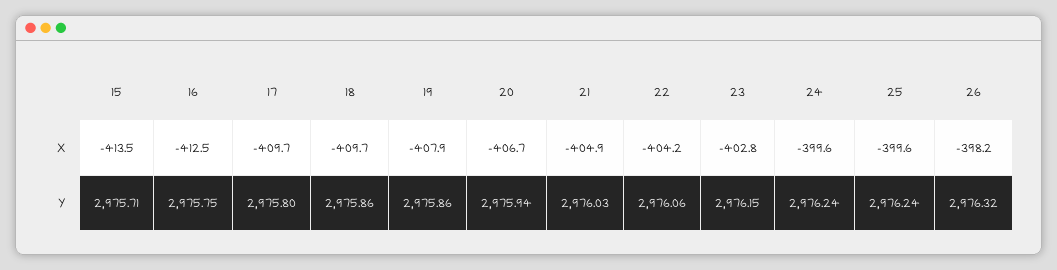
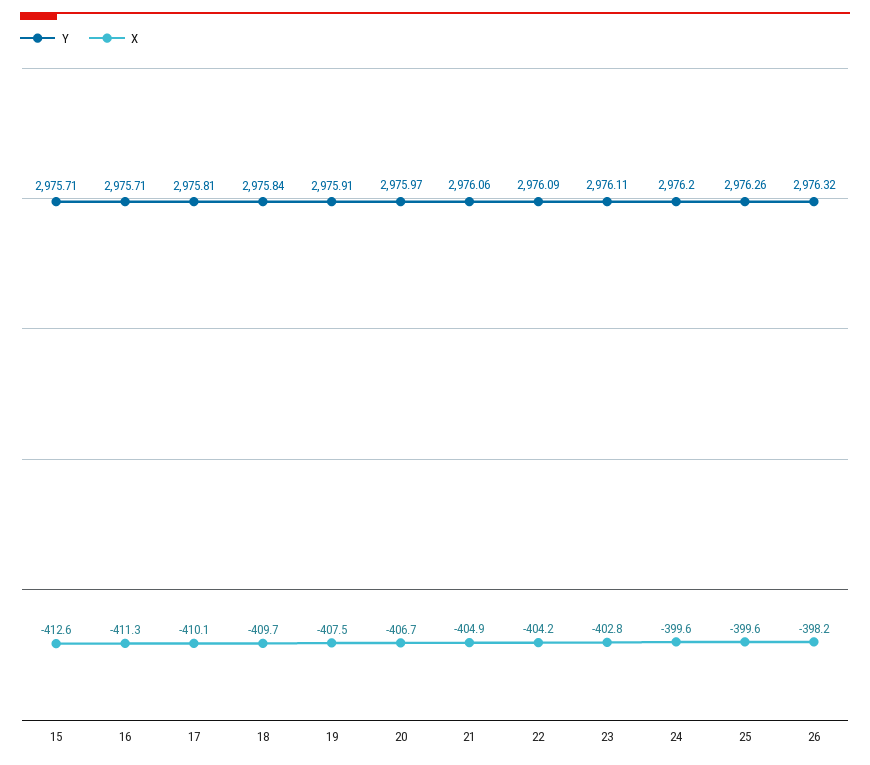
X, 15: -413.5 -> -412.6
X, 16: -412.5 -> -411.3
X, 17: -409.7 -> -410.1
X, 19: -407.9 -> -407.5
Y, 16: 2975.75 -> 2975.71
Y, 17: 2975.8 -> 2975.81
Y, 18: 2975.86 -> 2975.84
Y, 19: 2975.86 -> 2975.91
Y, 20: 2975.94 -> 2975.97
Y, 21: 2976.03 -> 2976.06
Y, 22: 2976.06 -> 2976.09
Y, 23: 2976.15 -> 2976.11
Y, 24: 2976.24 -> 2976.2
Y, 25: 2976.24 -> 2976.26

